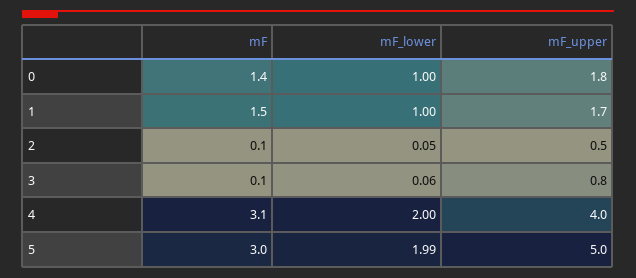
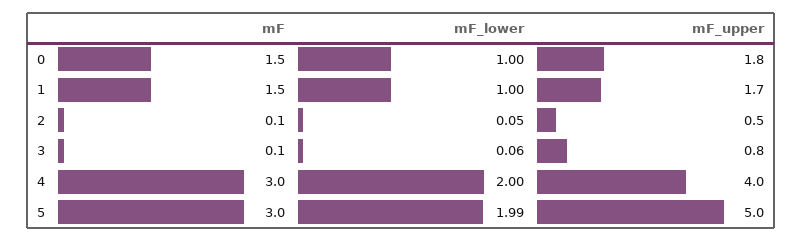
mF, 0: 1.4 -> 1.5
mF, 4: 3.1 -> 3

